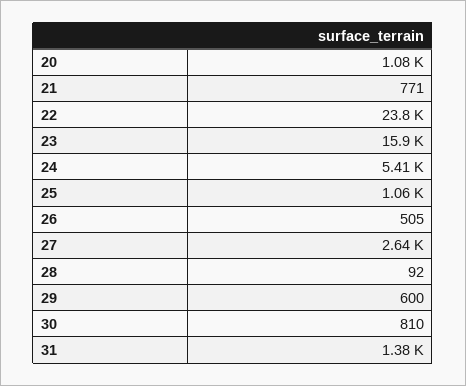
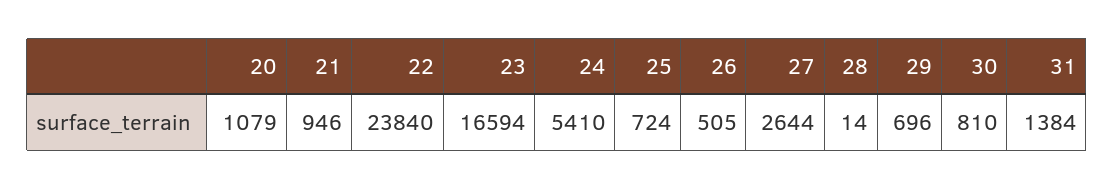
21: 771 -> 946
23: 15900 -> 16594
25: 1060 -> 724
28: 92 -> 14
29: 600 -> 696

